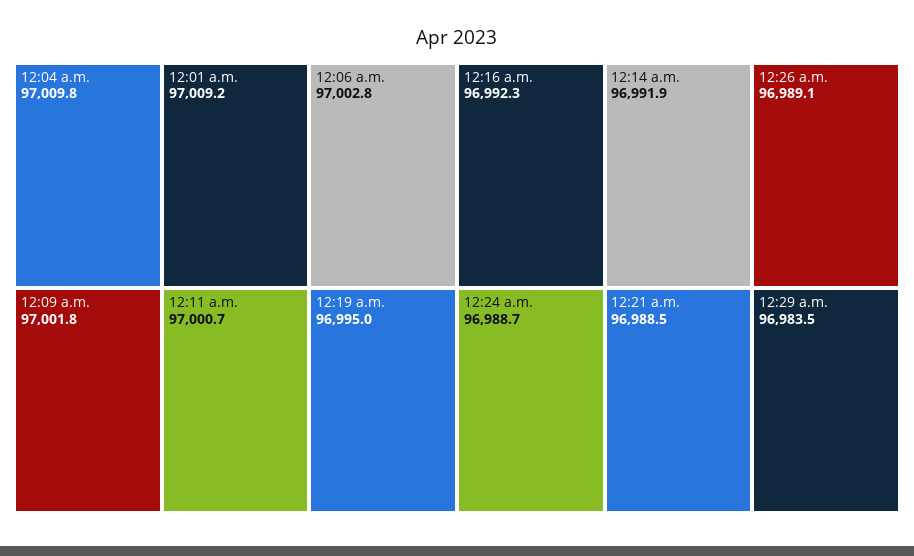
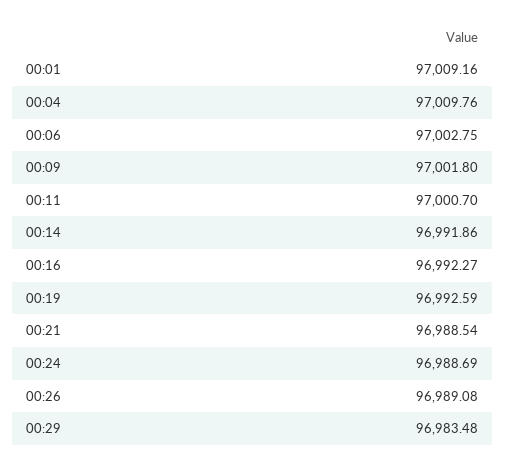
12:19 a.m.: 96995 -> 96992.59

